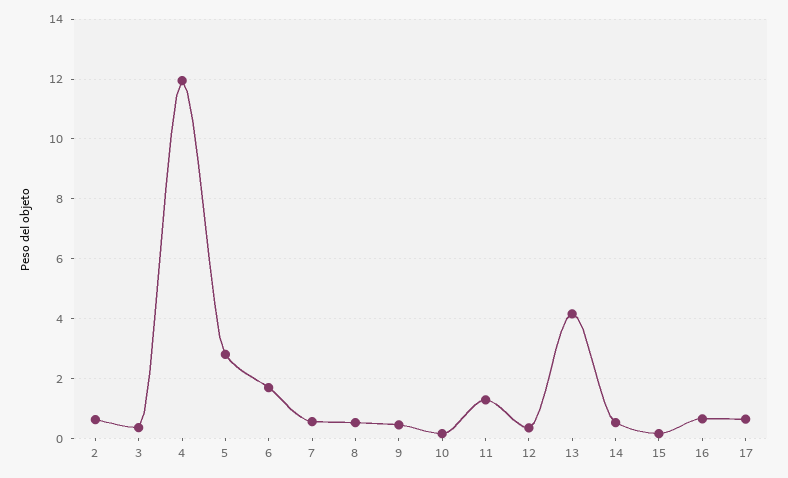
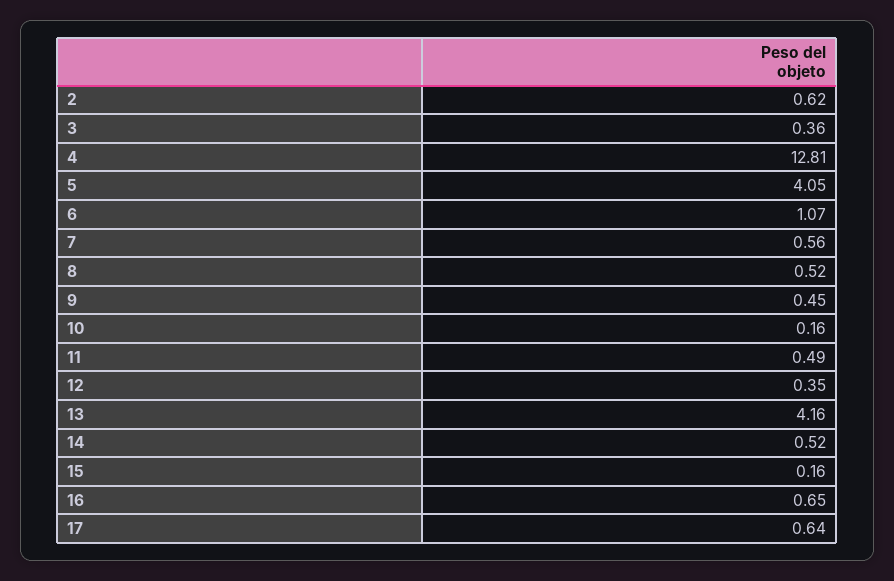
4: 12 -> 12.81
5: 2.75 -> 4.05
6: 1.75 -> 1.07
11: 1.25 -> 0.49

